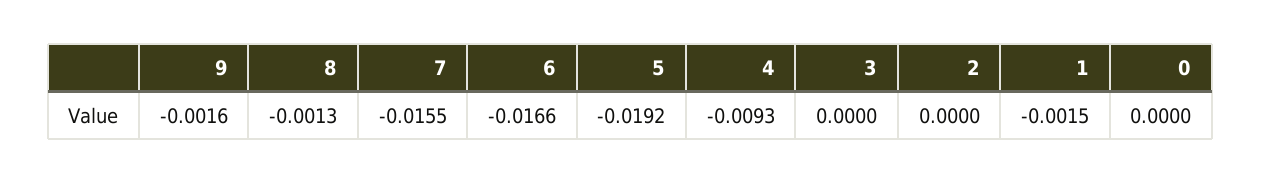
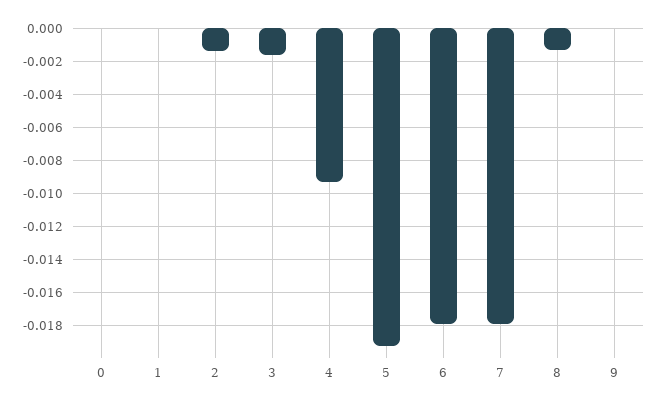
9: -0.0016 -> 0
7: -0.0155 -> -0.018
6: -0.0166 -> -0.018
3: 0 -> -0.0015
2: 0 -> -0.0015
1: -0.0015 -> 0

